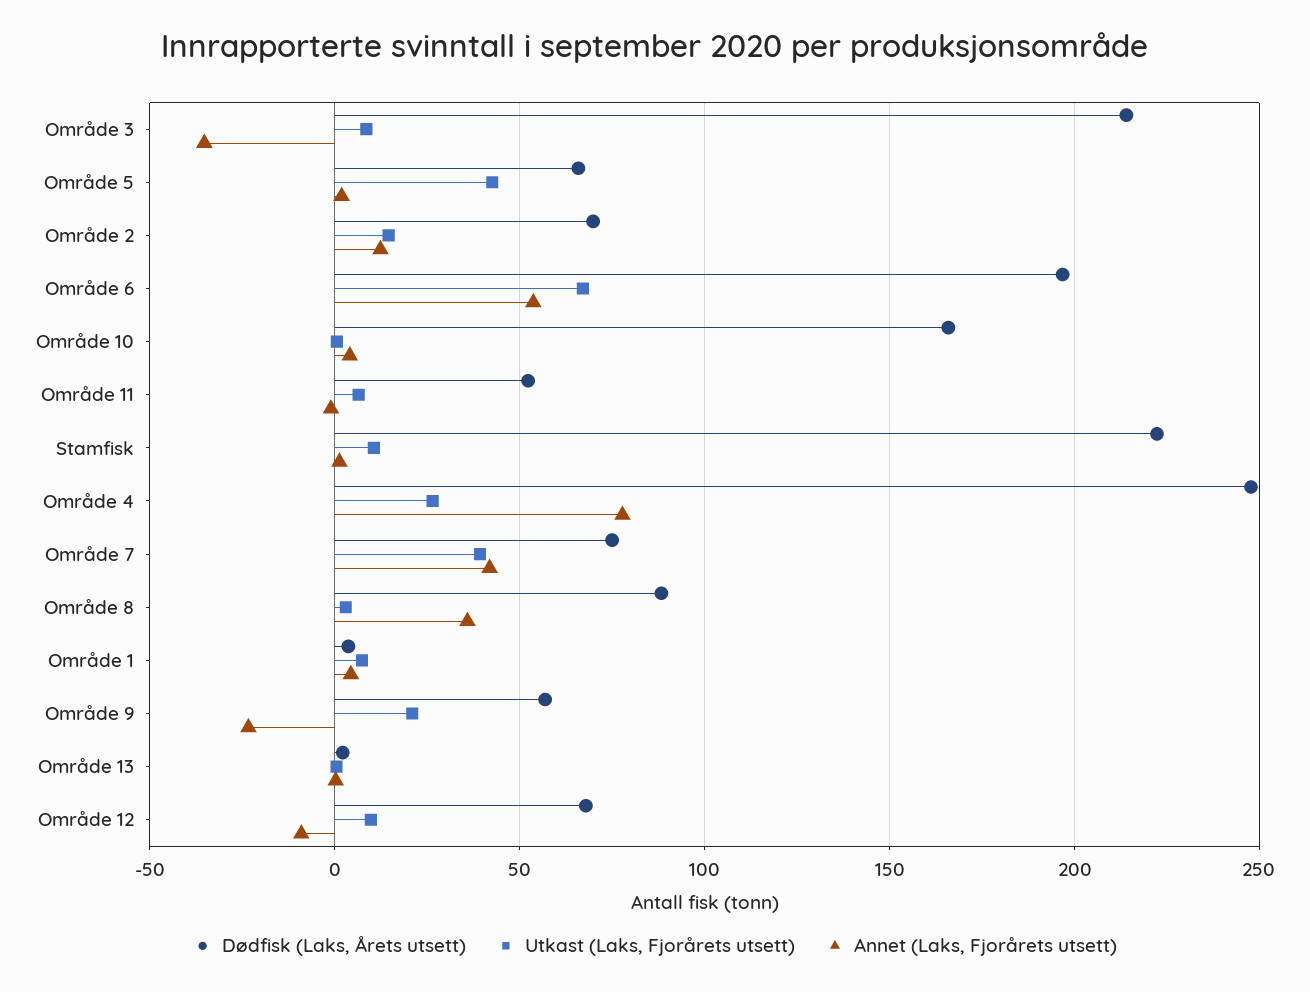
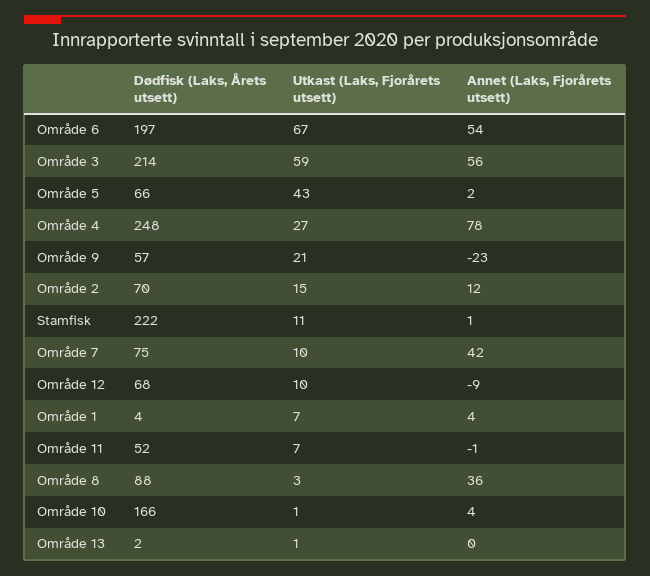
Utkast (Laks, Fjorårets utsett), Område 3: 10 -> 59
Annet (Laks, Fjorårets utsett), Område 3: -35 -> 56
Utkast (Laks, Fjorårets utsett), Område 7: 40 -> 10

